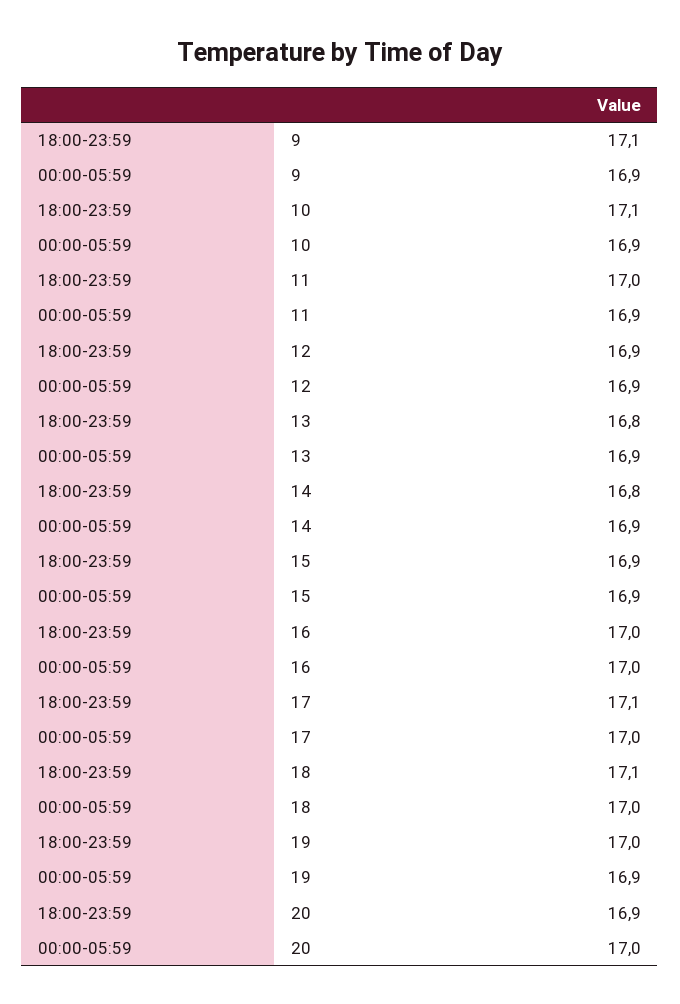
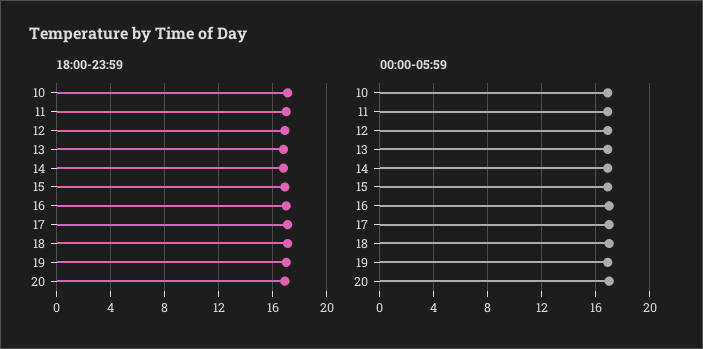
18:00-23:59, 9: 17.1 -> none
00:00-05:59, 9: 16.9 -> none

